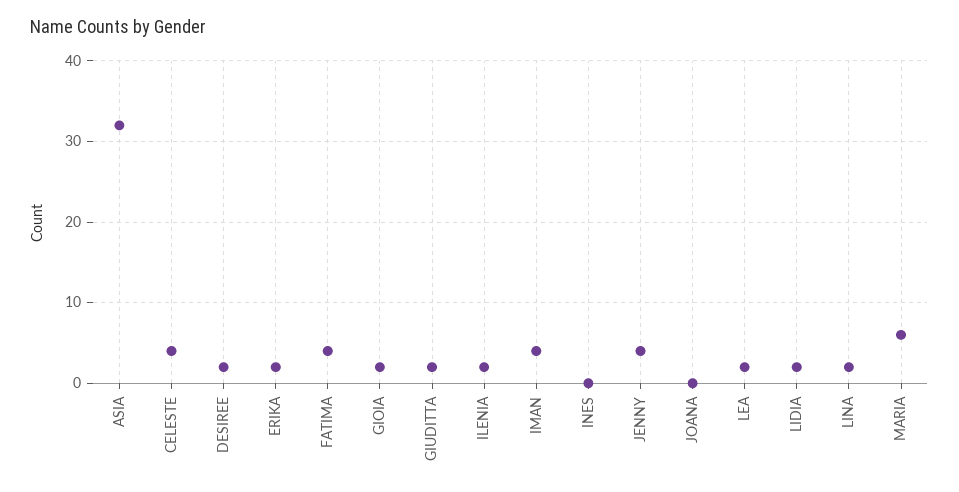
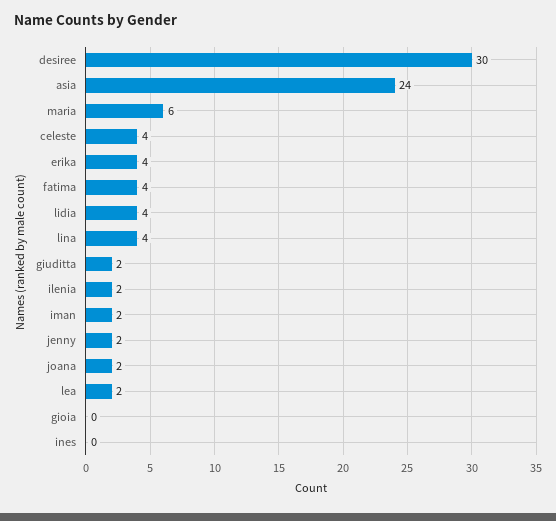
ASIA: 32 -> 24
DESIREE: 2 -> 30
ERIKA: 2 -> 4
GIOIA: 2 -> 0
IMAN: 4 -> 2
JENNY: 4 -> 2
JOANA: 0 -> 2
LIDIA: 2 -> 4
LINA: 2 -> 4

